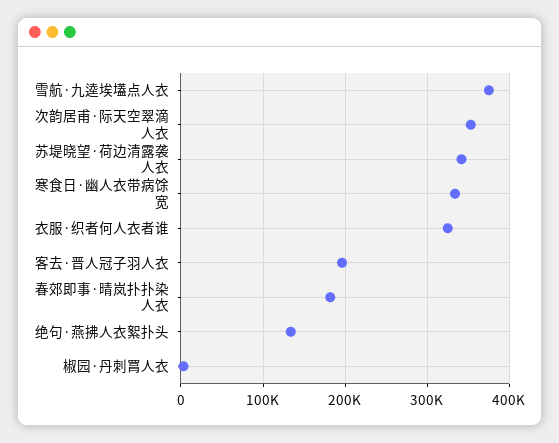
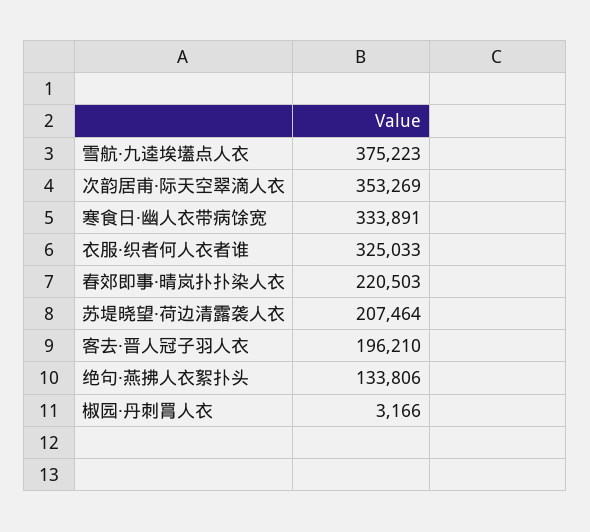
苏堤晓望·荷边清露袭人衣: 340000 -> 207464
春郊即事·晴岚扑扑染人衣: 180000 -> 220503

